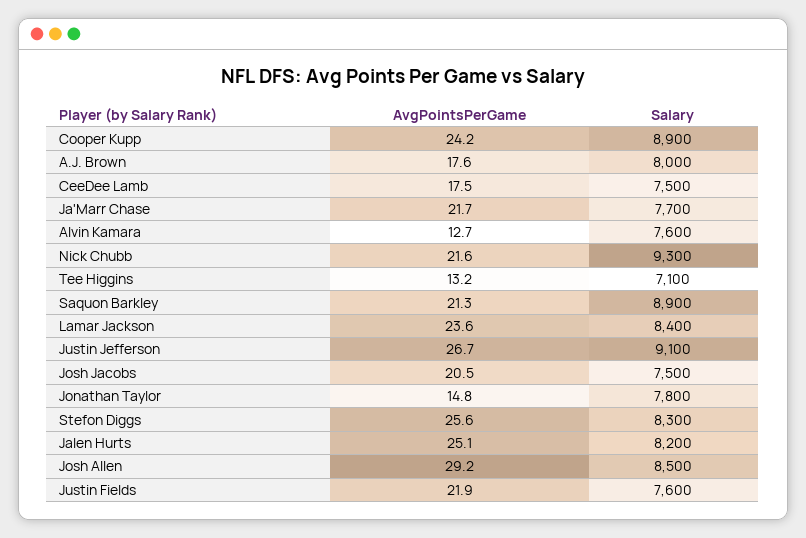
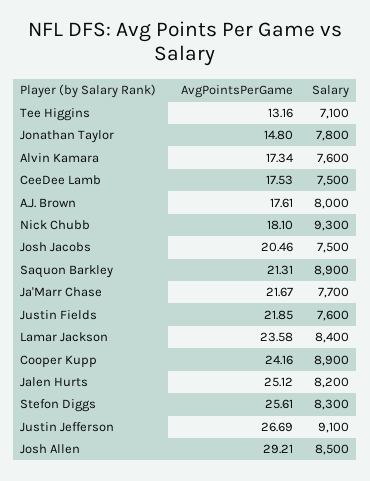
AvgPointsPerGame, Alvin Kamara: 12.7 -> 17.34
AvgPointsPerGame, Nick Chubb: 21.6 -> 18.1

